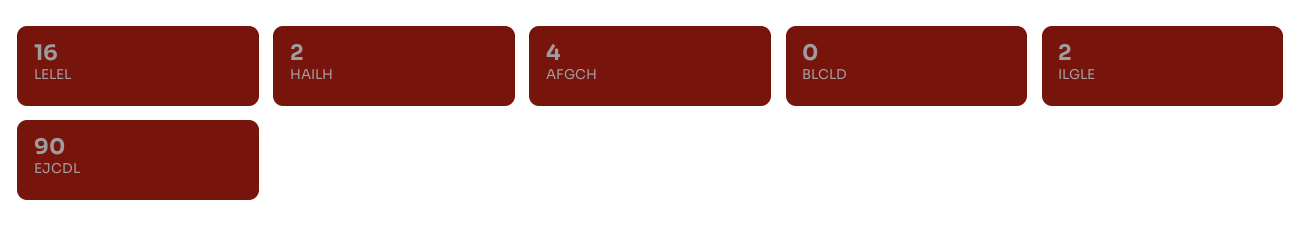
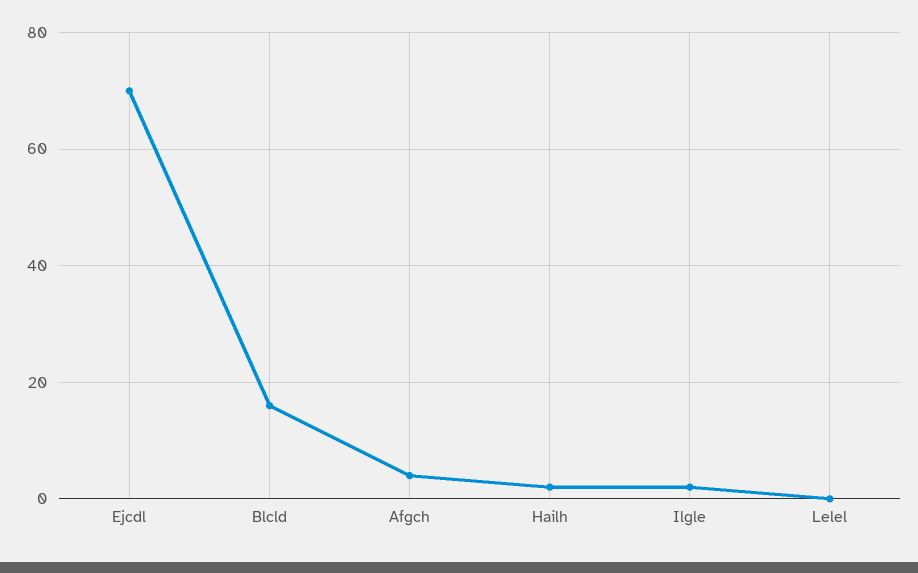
LELEL: 16 -> 0
BLCLD: 0 -> 15
EJCDL: 90 -> 70

